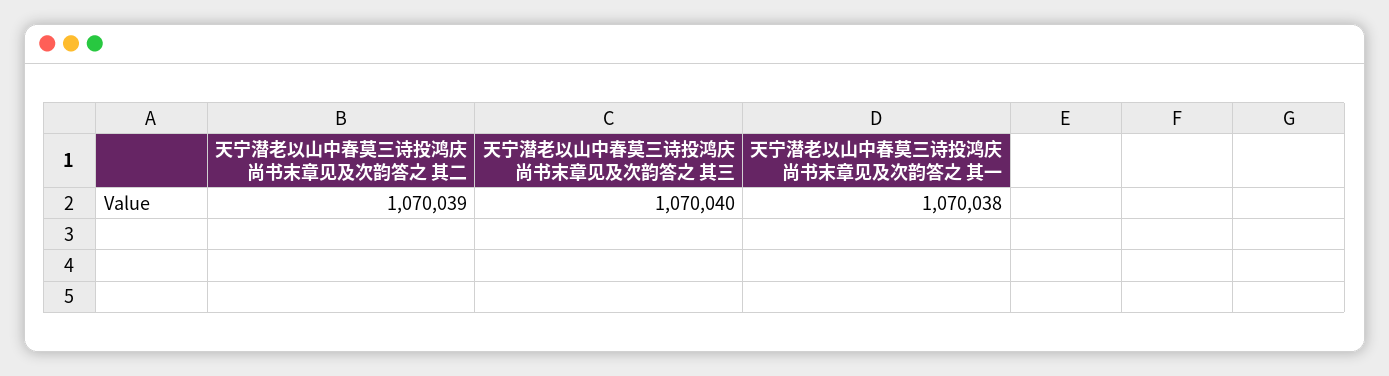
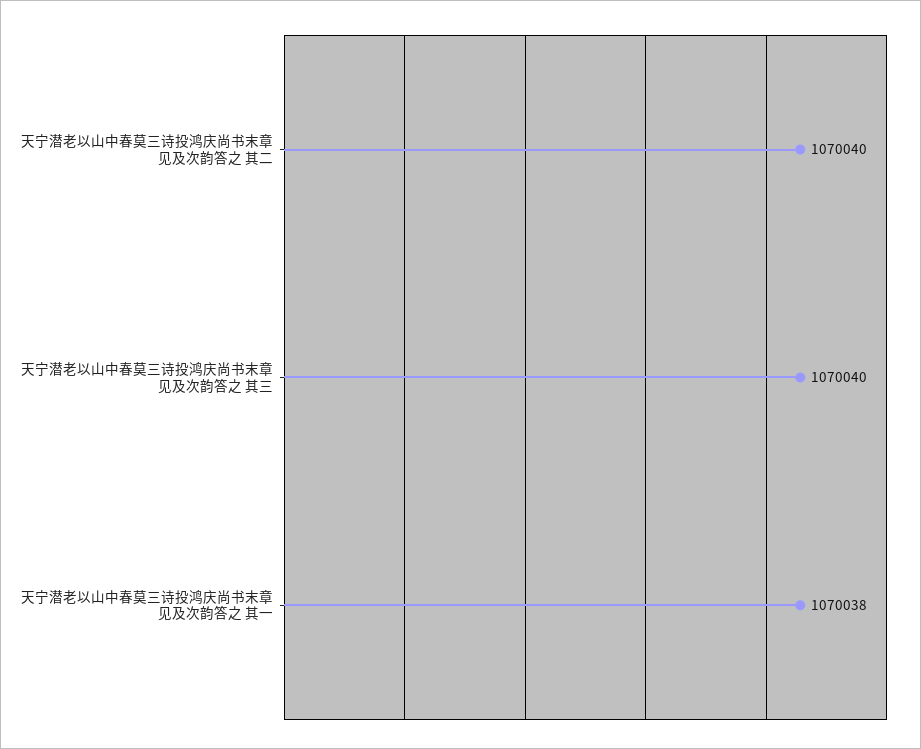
天宁潜老以山中春莫三诗投鸿庆尚书末章见及次韵答之 其二: 1070039 -> 1070040

